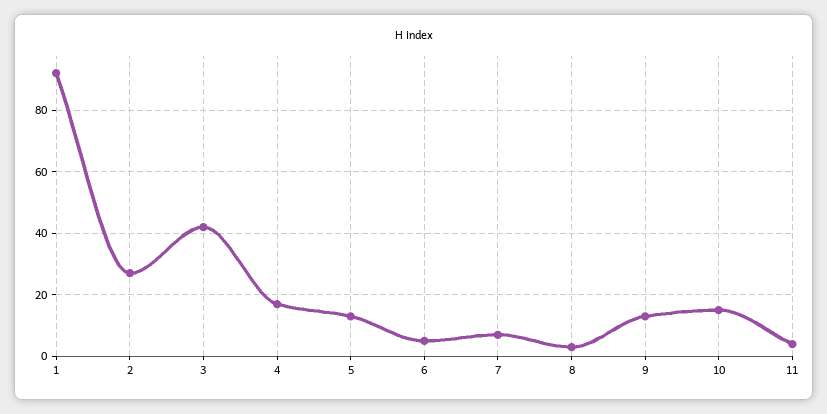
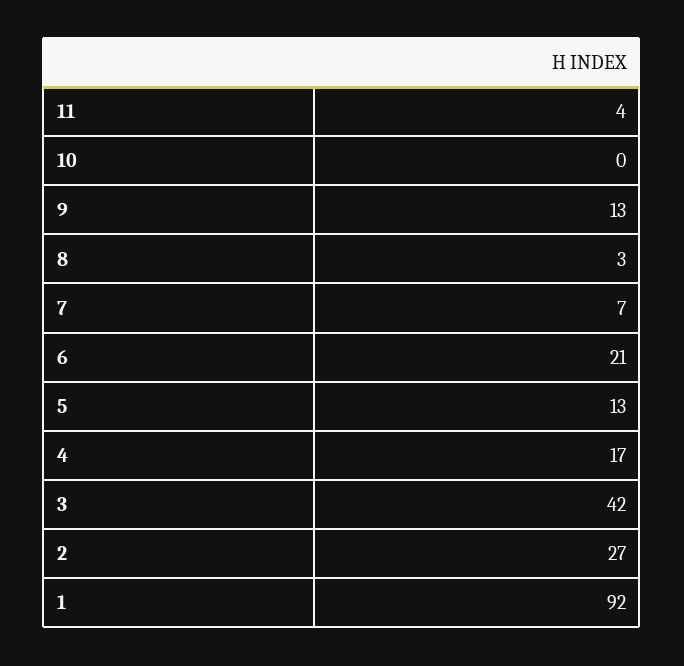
6: 5 -> 21
10: 15 -> 0

